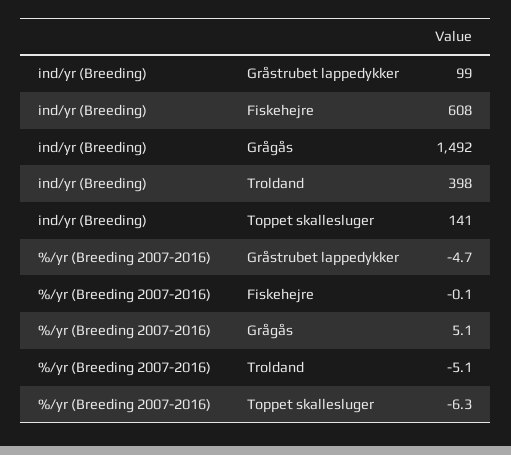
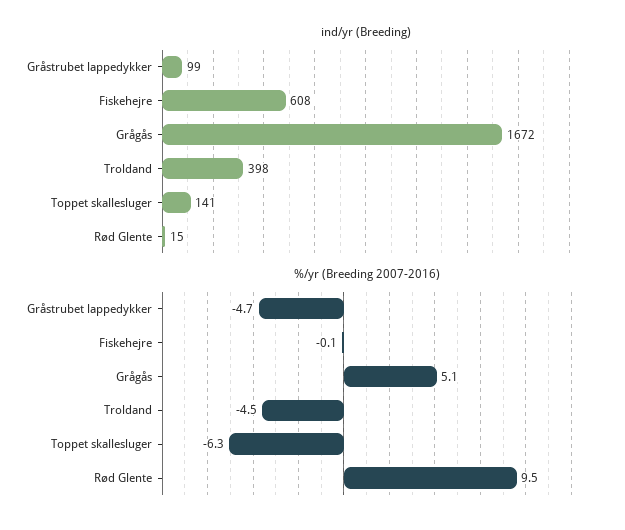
ind/yr (Breeding), Grågås: 1492 -> 1672
%/yr (Breeding 2007-2016), Troldand: -5.1 -> -4.5
ind/yr (Breeding), Rød Glente: none -> 15
%/yr (Breeding 2007-2016), Rød Glente: none -> 9.5

